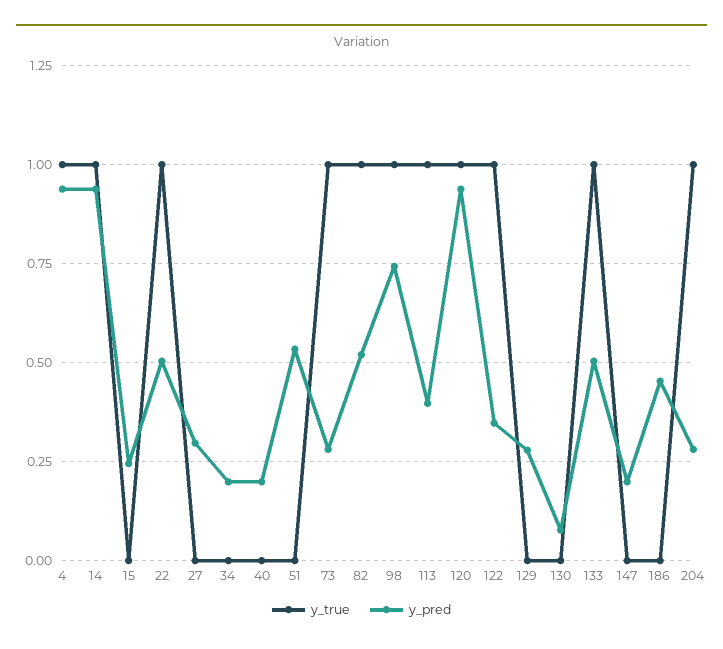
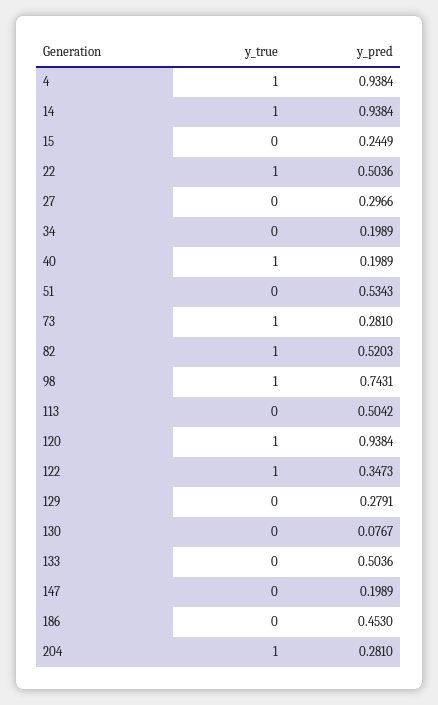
y_true, 40: 0 -> 1
y_true, 113: 1 -> 0
y_pred, 113: 0.4 -> 0.5042
y_true, 133: 1 -> 0

